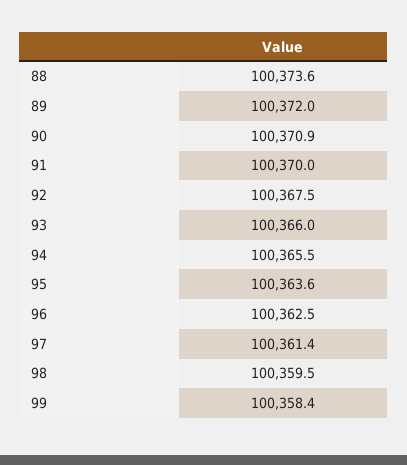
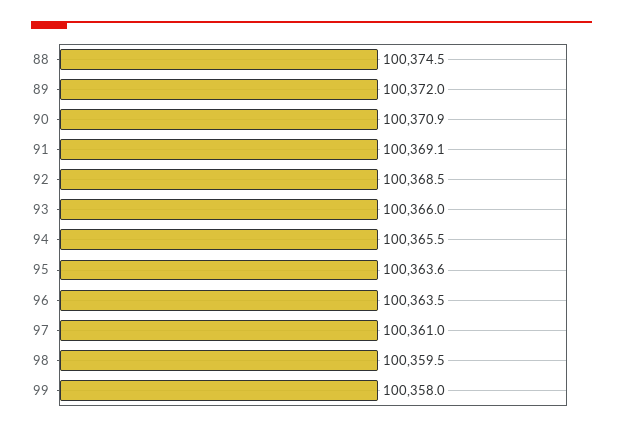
88: 100373.6 -> 100374.5
91: 100370 -> 100369.1
92: 100367.5 -> 100368.5
96: 100362.5 -> 100363.5
97: 100361.4 -> 100361
99: 100358.4 -> 100358

